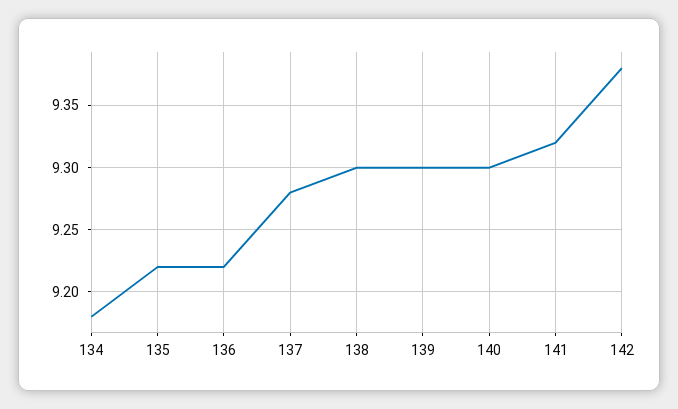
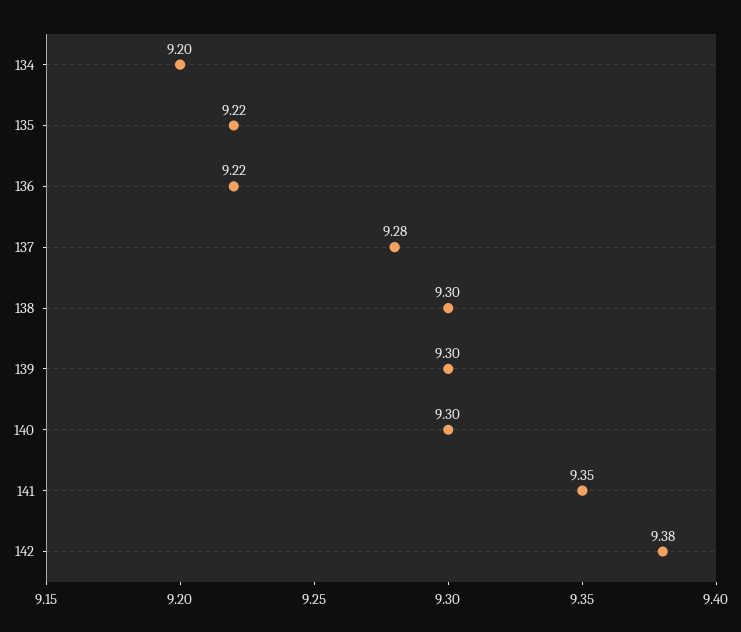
134: 9.18 -> 9.2
141: 9.32 -> 9.35

